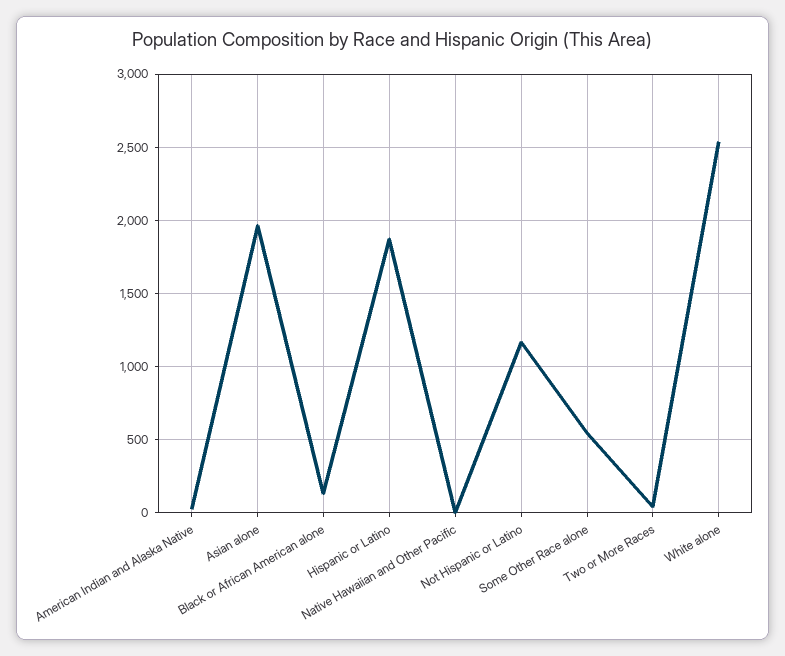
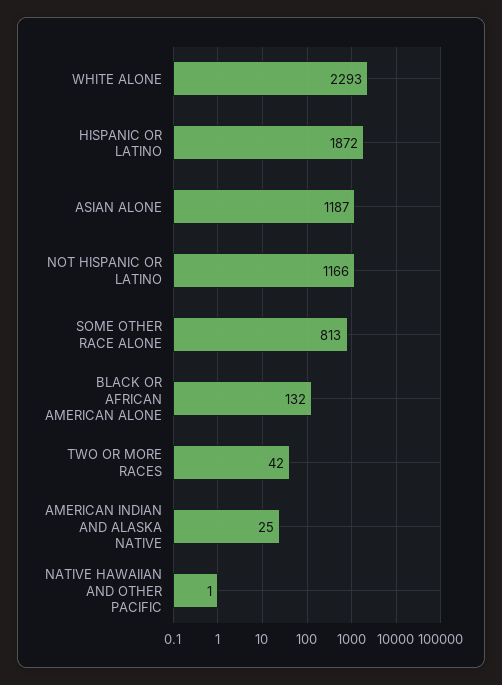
Asian alone: 1950 -> 1187
Some Other Race alone: 550 -> 813
White alone: 2550 -> 2293

